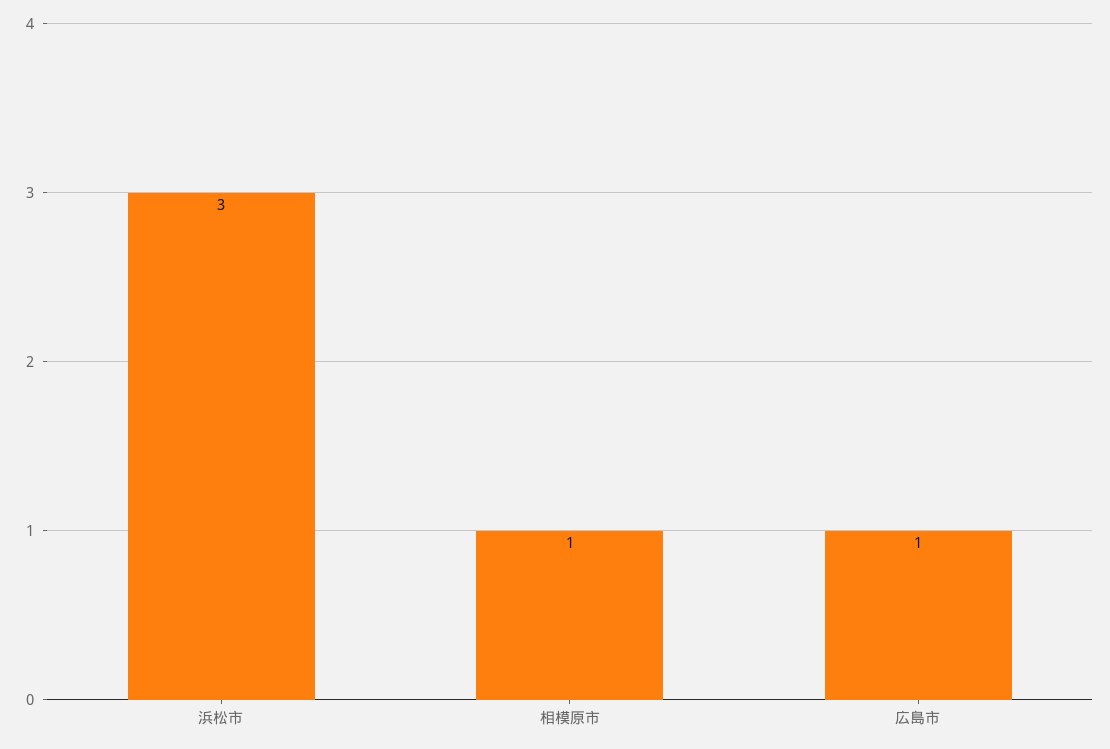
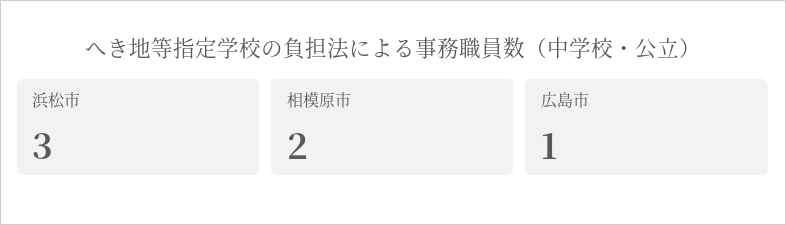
相模原市: 1 -> 2

